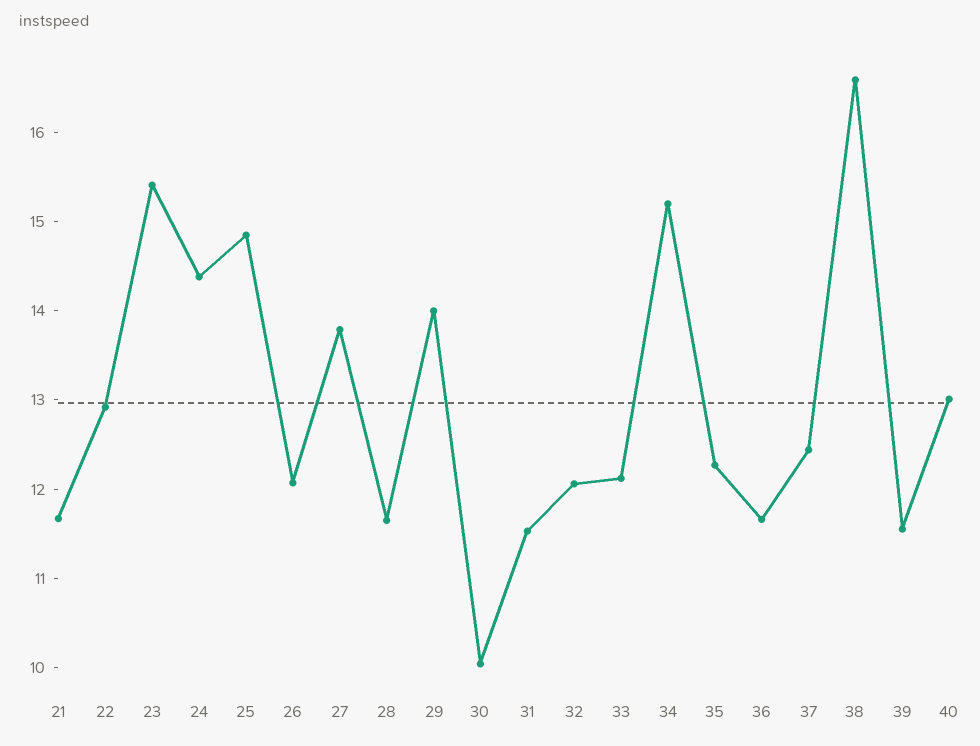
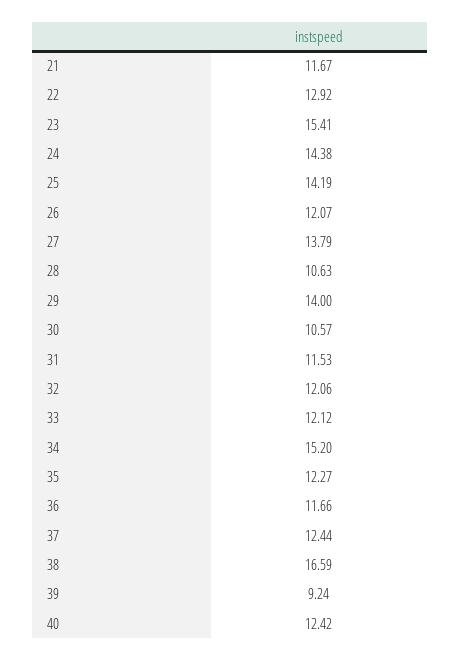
25: 14.8 -> 14.19
28: 11.6 -> 10.63
30: 10 -> 10.57
39: 11.6 -> 9.24
40: 13 -> 12.42

